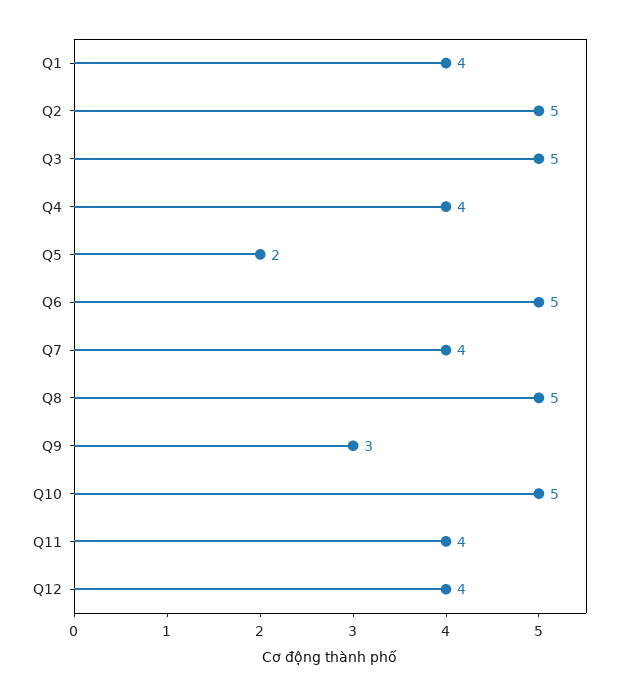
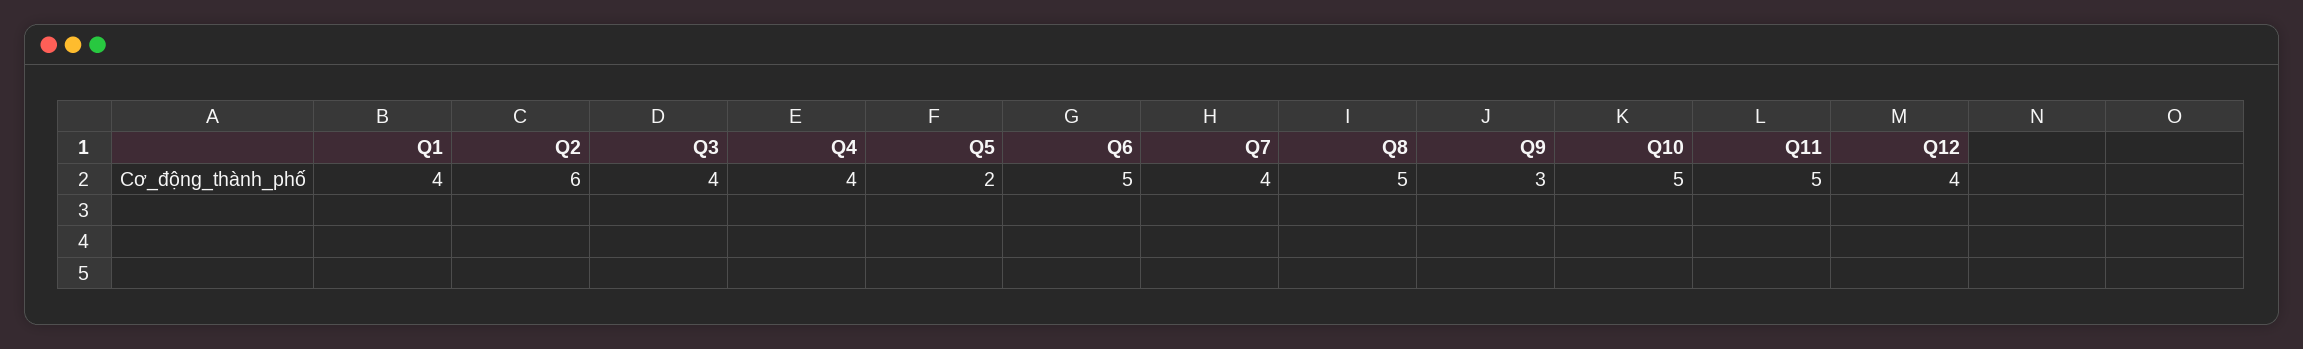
Q2: 5 -> 6
Q3: 5 -> 4
Q11: 4 -> 5

